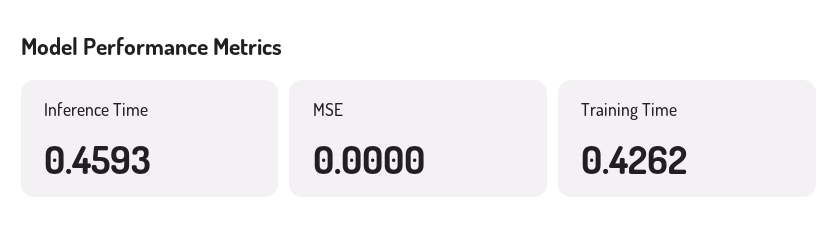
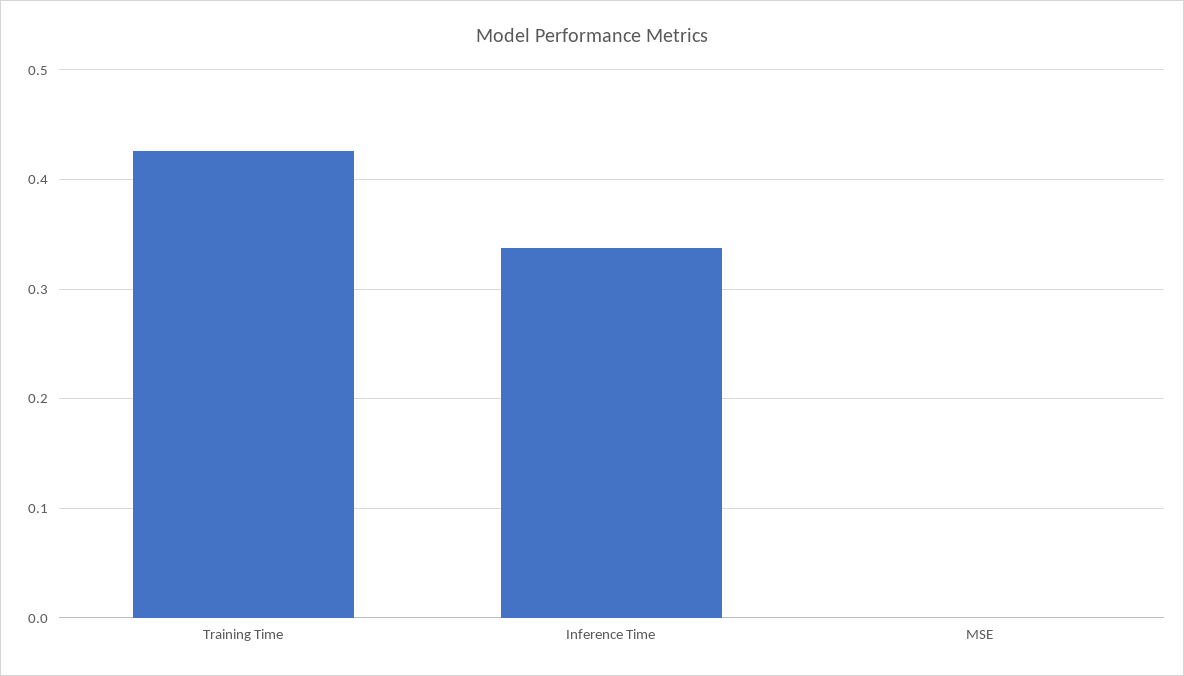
Inference Time: 0.4593 -> 0.34

